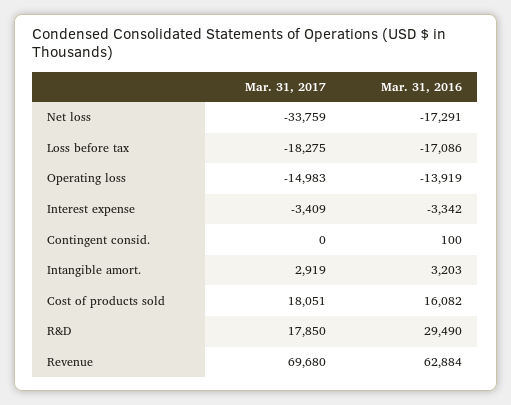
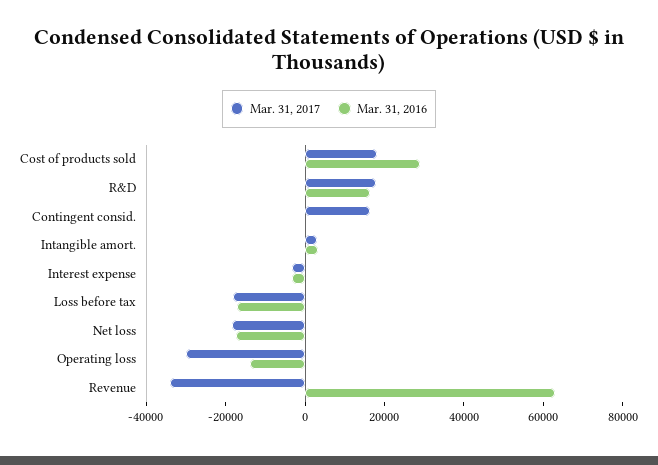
Mar. 31, 2017, Net loss: -33759 -> -20000
Mar. 31, 2017, Operating loss: -14983 -> -30000
Mar. 31, 2017, Contingent consid.: 0 -> 15000
Mar. 31, 2016, Cost of products sold: 16082 -> 30000
Mar. 31, 2016, R&D: 29490 -> 15000
Mar. 31, 2017, Revenue: 69680 -> -35000

